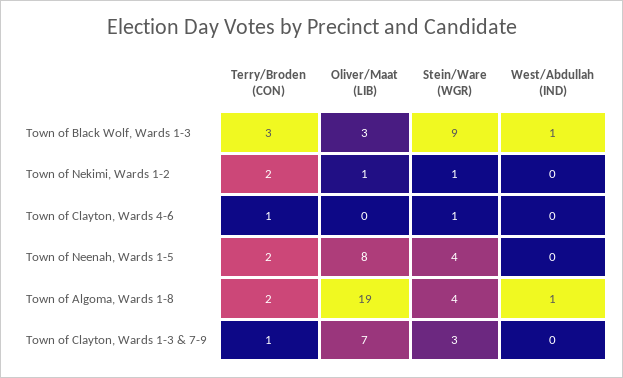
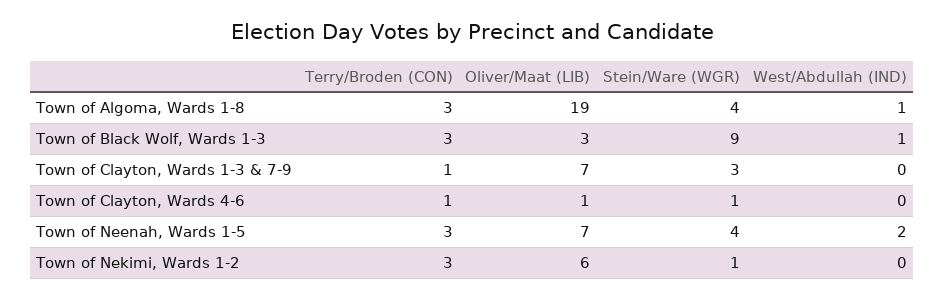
Terry/Broden (CON), Town of Nekimi, Wards 1-2: 2 -> 3
Oliver/Maat (LIB), Town of Nekimi, Wards 1-2: 1 -> 6
Oliver/Maat (LIB), Town of Clayton, Wards 4-6: 0 -> 1
Terry/Broden (CON), Town of Neenah, Wards 1-5: 2 -> 3
Oliver/Maat (LIB), Town of Neenah, Wards 1-5: 8 -> 7
West/Abdullah (IND), Town of Neenah, Wards 1-5: 0 -> 2
Terry/Broden (CON), Town of Algoma, Wards 1-8: 2 -> 3

